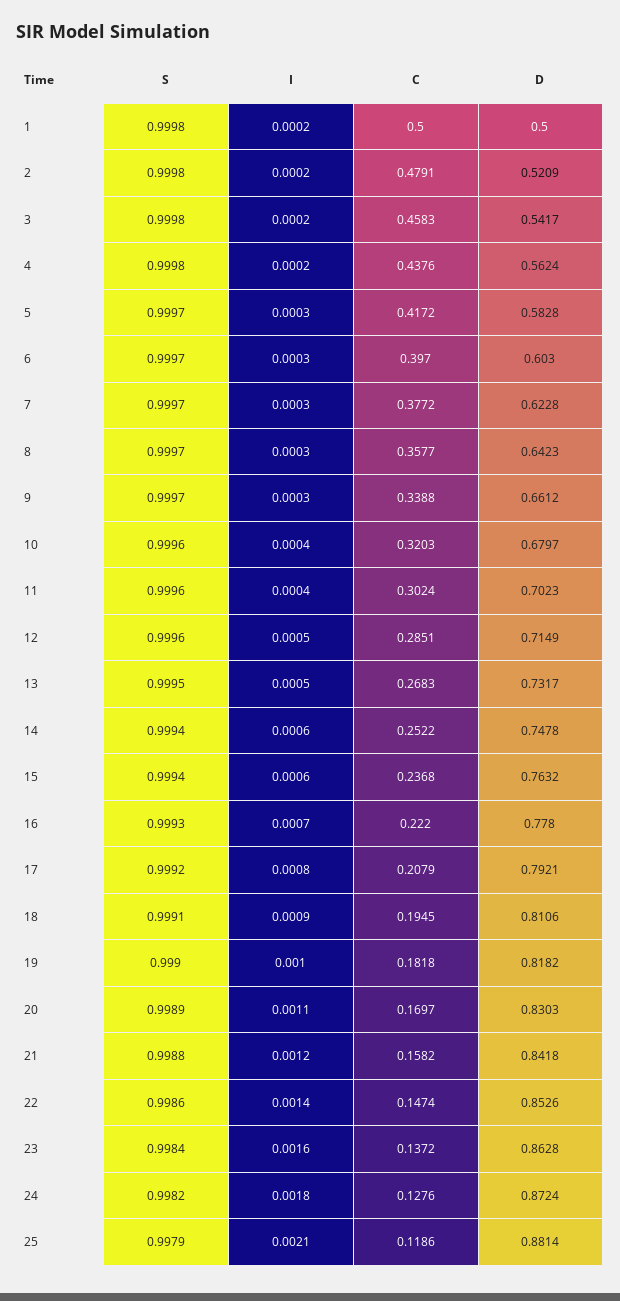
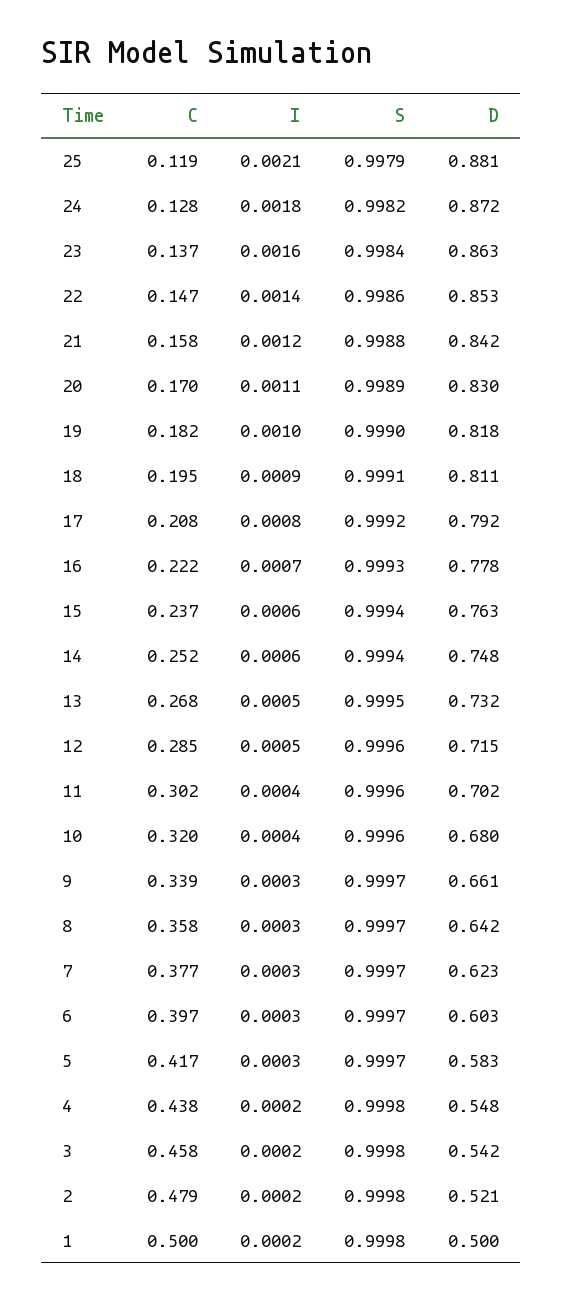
D, 4: 0.5624 -> 0.548

